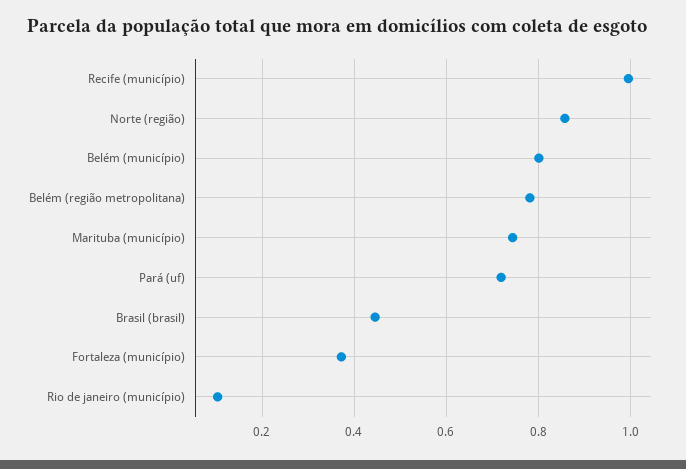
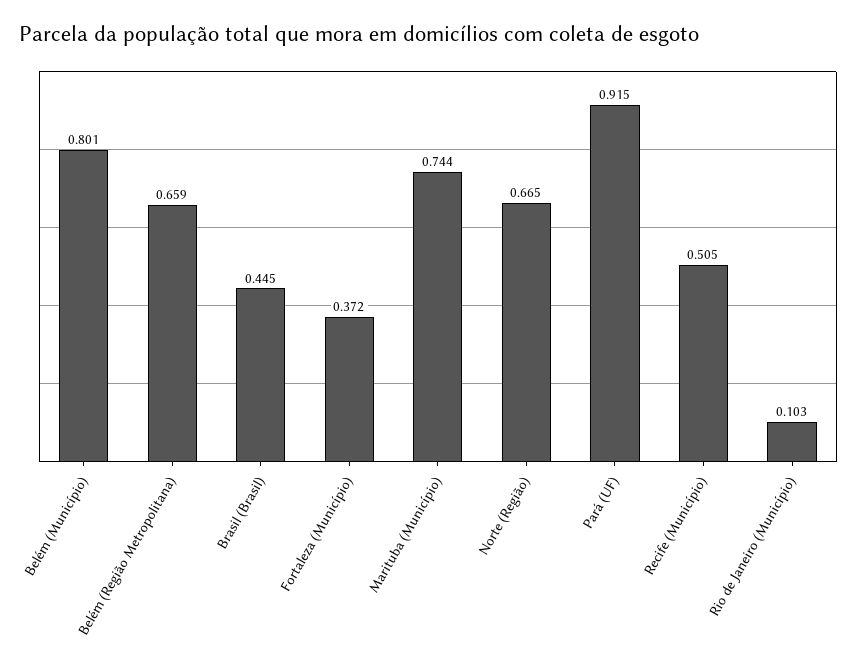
Recife (município): 1 -> 0.505
Norte (região): 0.86 -> 0.665
Belém (região metropolitana): 0.78 -> 0.659
Pará (uf): 0.72 -> 0.915

